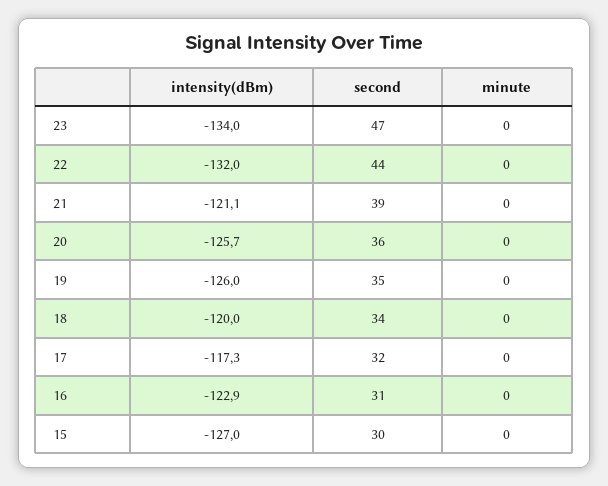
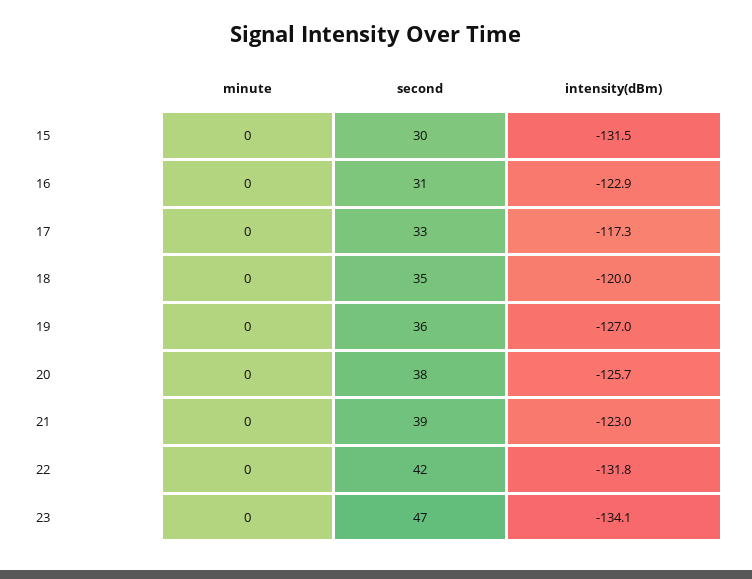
intensity(dBm), 23: -134 -> -134.1
intensity(dBm), 22: -132 -> -131.8
second, 22: 44 -> 42
intensity(dBm), 21: -121.1 -> -123
second, 20: 36 -> 38
intensity(dBm), 19: -126 -> -127
second, 19: 35 -> 36
second, 18: 34 -> 35
second, 17: 32 -> 33
intensity(dBm), 15: -127 -> -131.5

